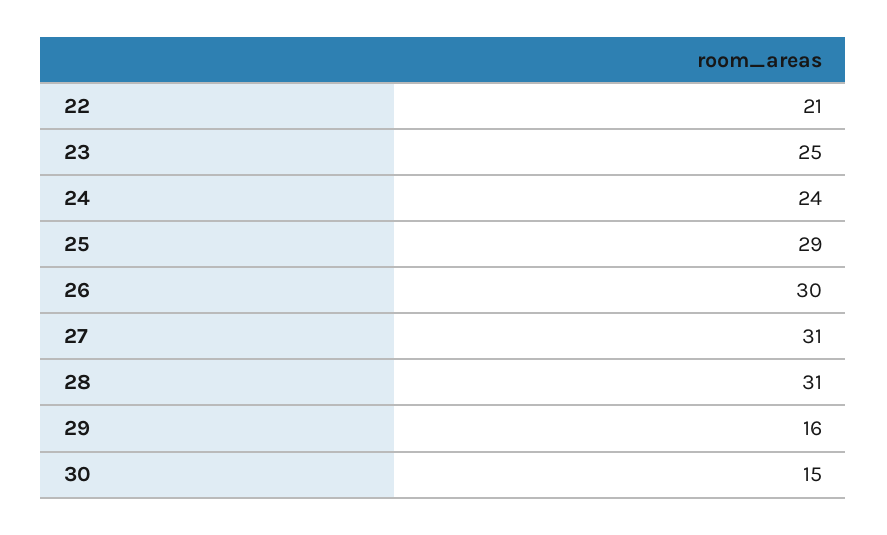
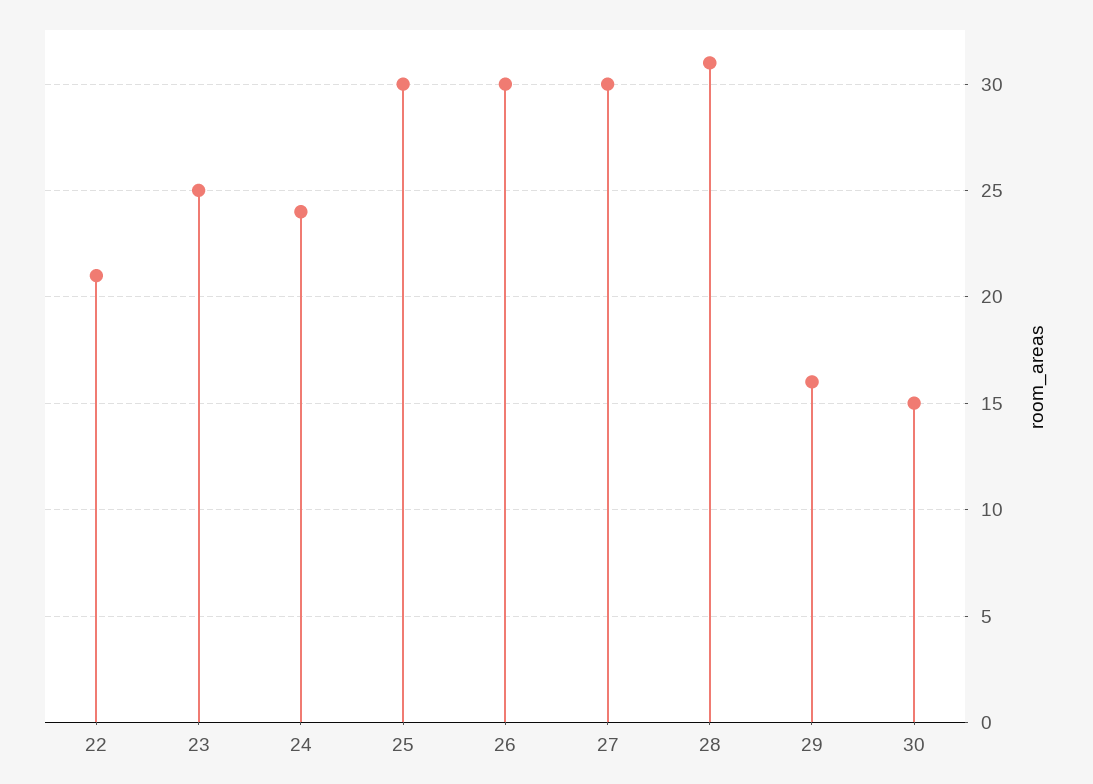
25: 29 -> 30
27: 31 -> 30

